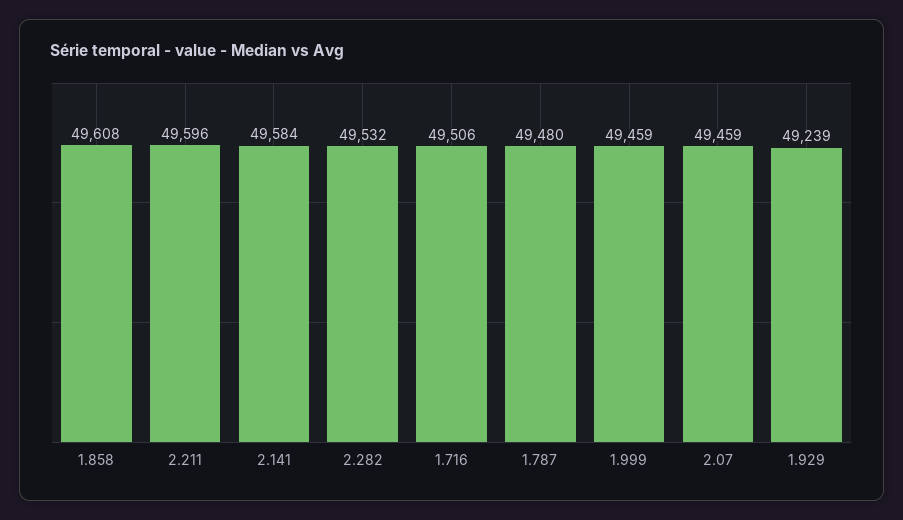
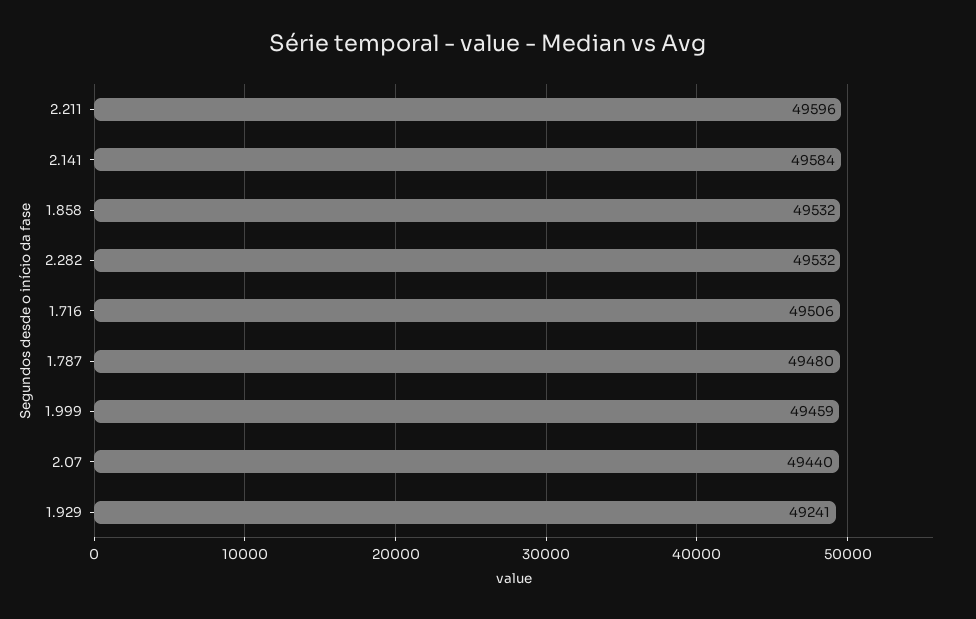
1.858: 49608 -> 49532
2.07: 49459 -> 49440
1.929: 49239 -> 49241

